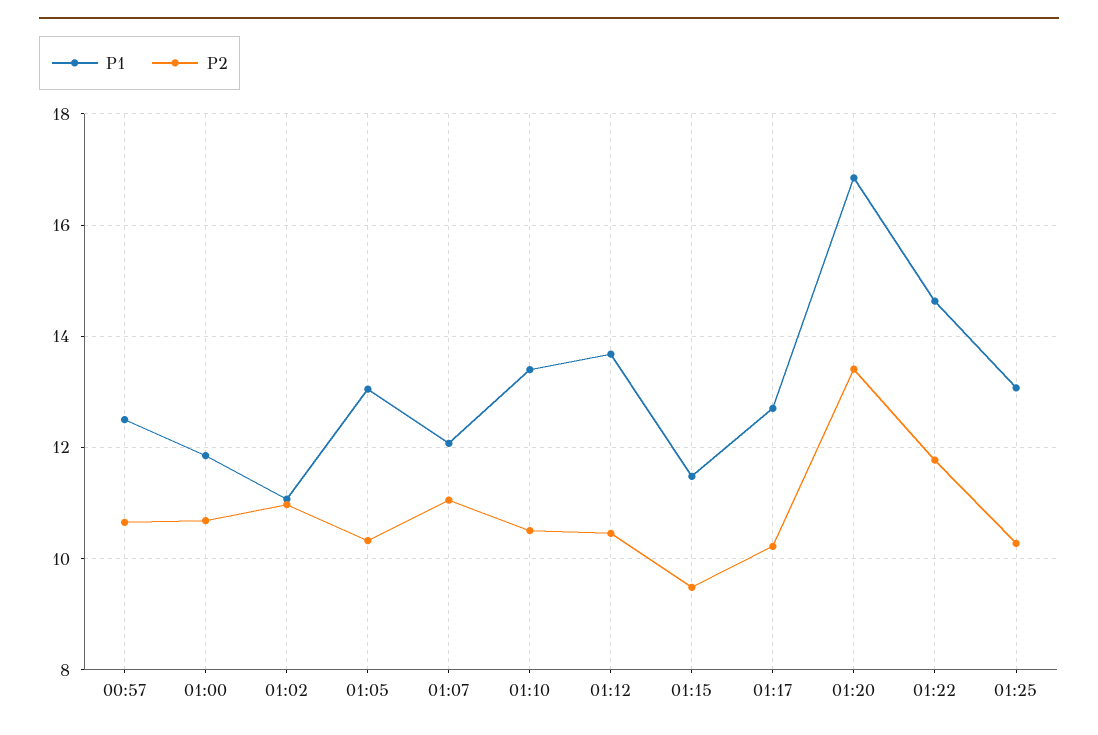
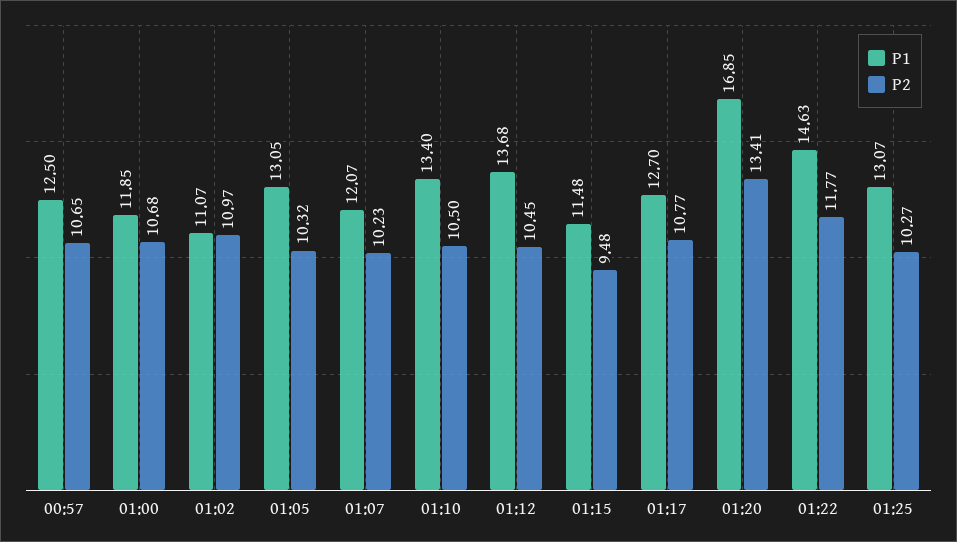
P2, 01:07: 11 -> 10.23
P2, 01:17: 10.2 -> 10.77

